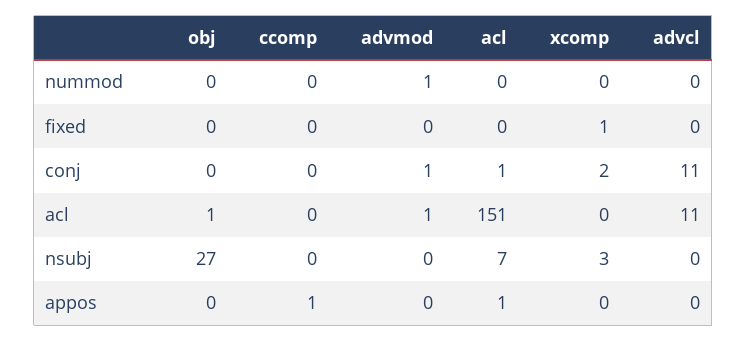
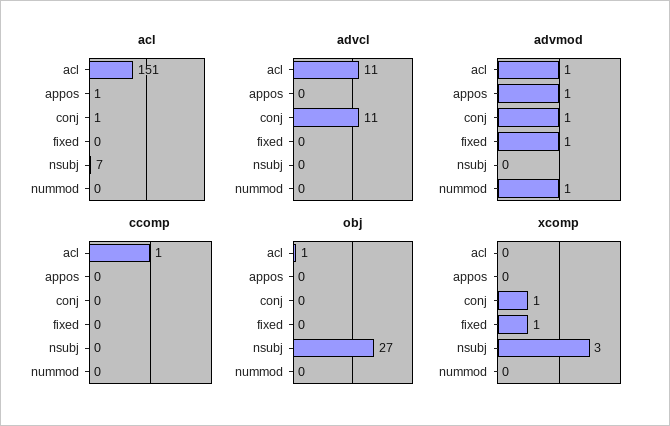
advmod, fixed: 0 -> 1
xcomp, conj: 2 -> 1
ccomp, acl: 0 -> 1
ccomp, appos: 1 -> 0
advmod, appos: 0 -> 1

